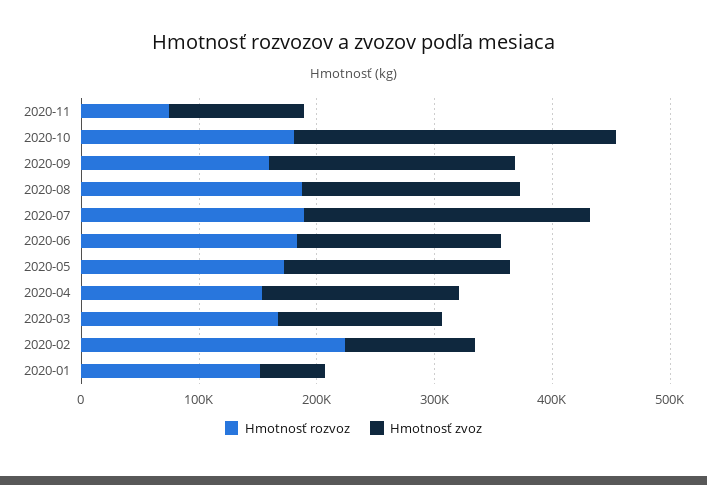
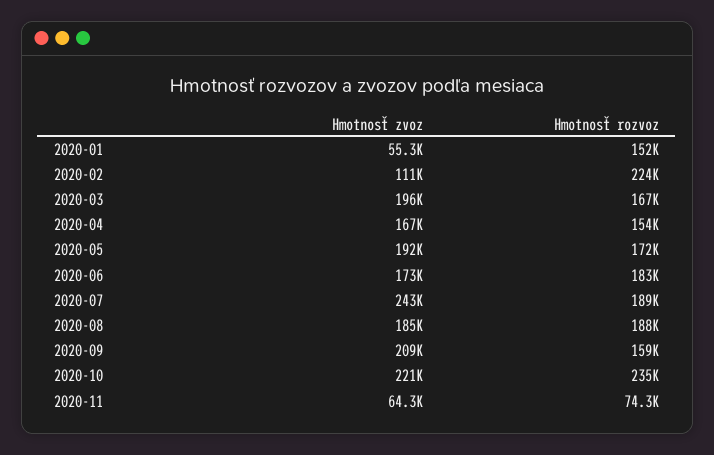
Hmotnosť zvoz, 2020-11: 120000 -> 64300
Hmotnosť rozvoz, 2020-10: 180000 -> 235000
Hmotnosť zvoz, 2020-10: 280000 -> 221000
Hmotnosť zvoz, 2020-03: 140000 -> 196000

